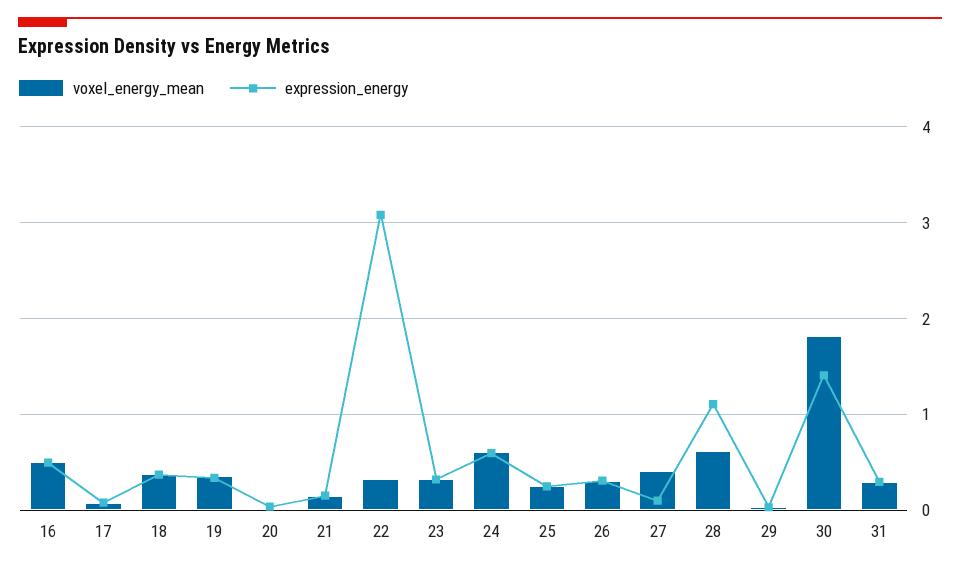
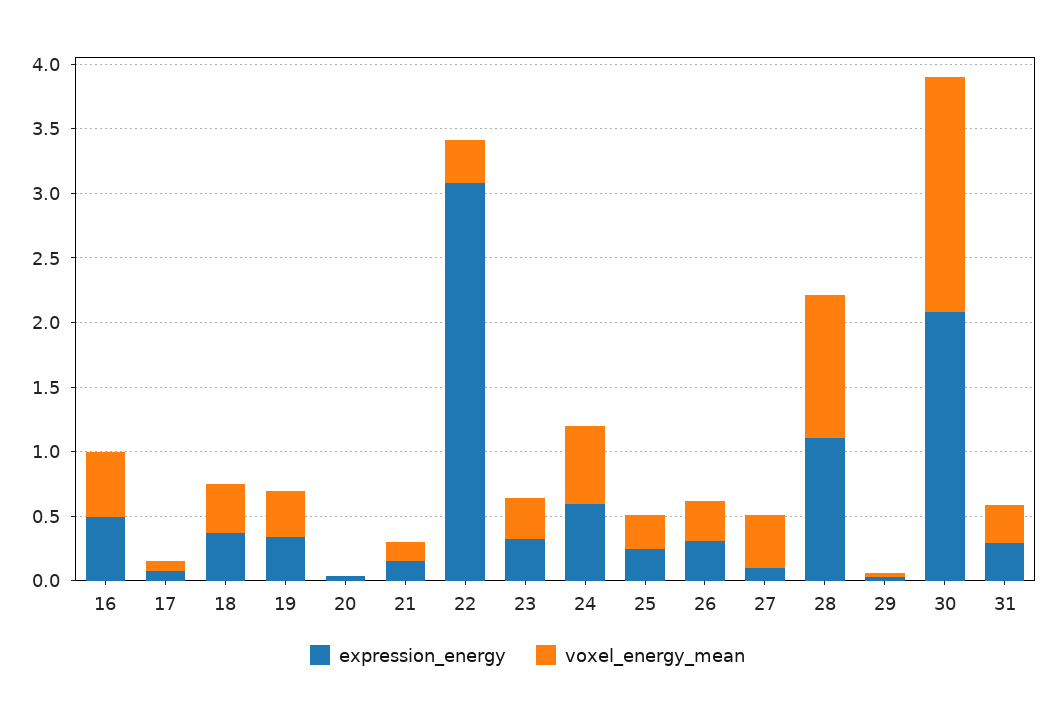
voxel_energy_mean, 28: 0.6 -> 1.1
expression_energy, 30: 1.4 -> 2.1

